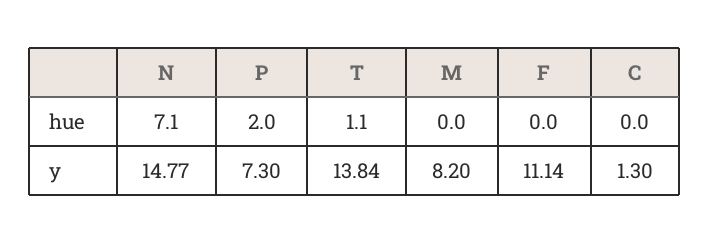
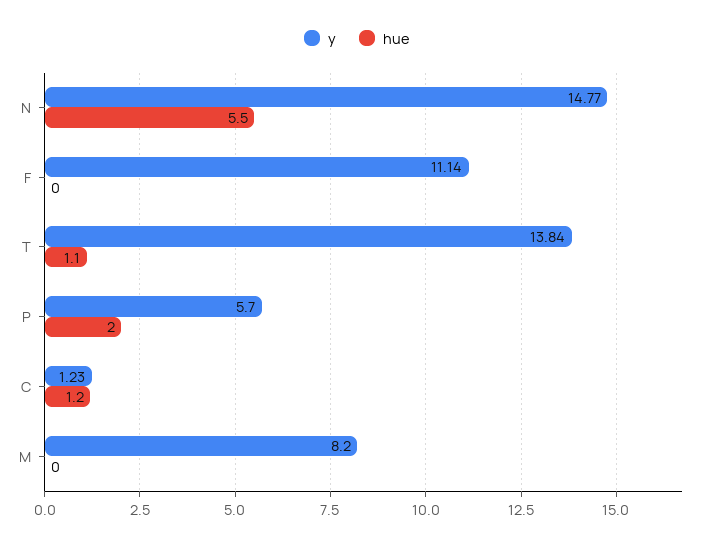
hue, N: 7.1 -> 5.5
hue, C: 0 -> 1.2
y, P: 7.3 -> 5.7
y, C: 1.3 -> 1.23

